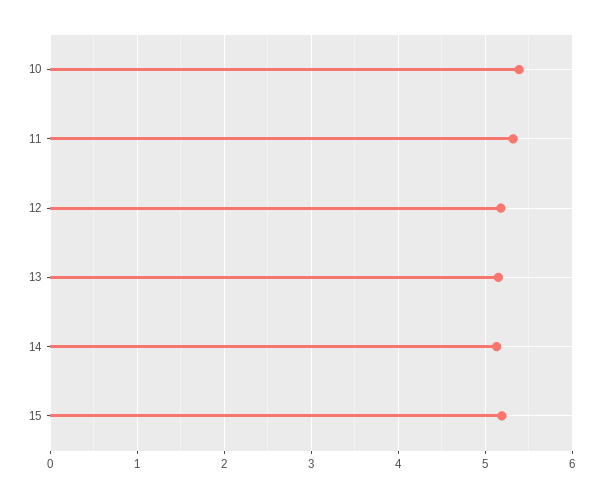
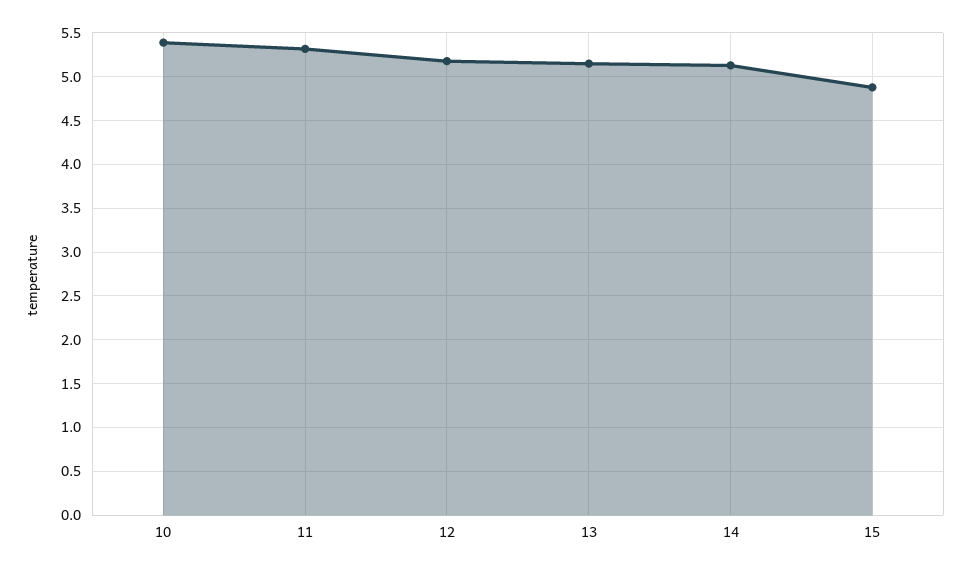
15: 5.2 -> 4.9

